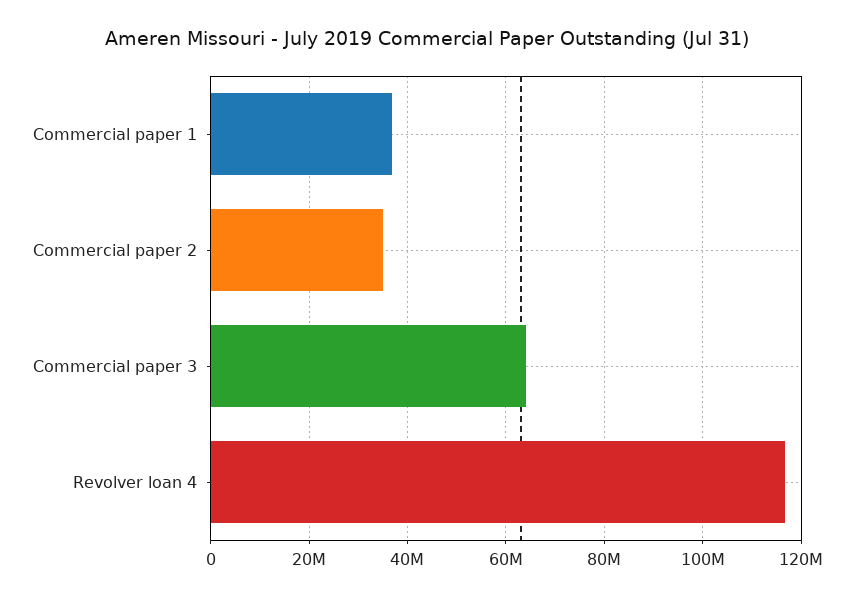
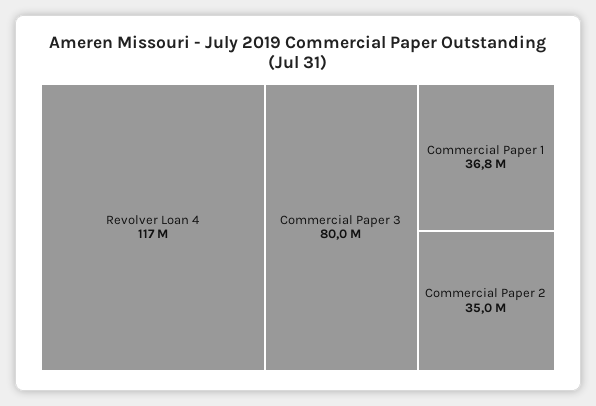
Commercial paper 3: 64000000 -> 80000000

